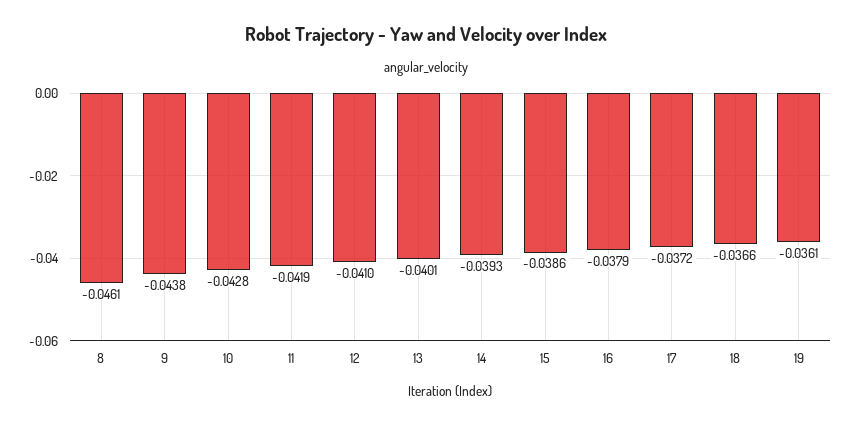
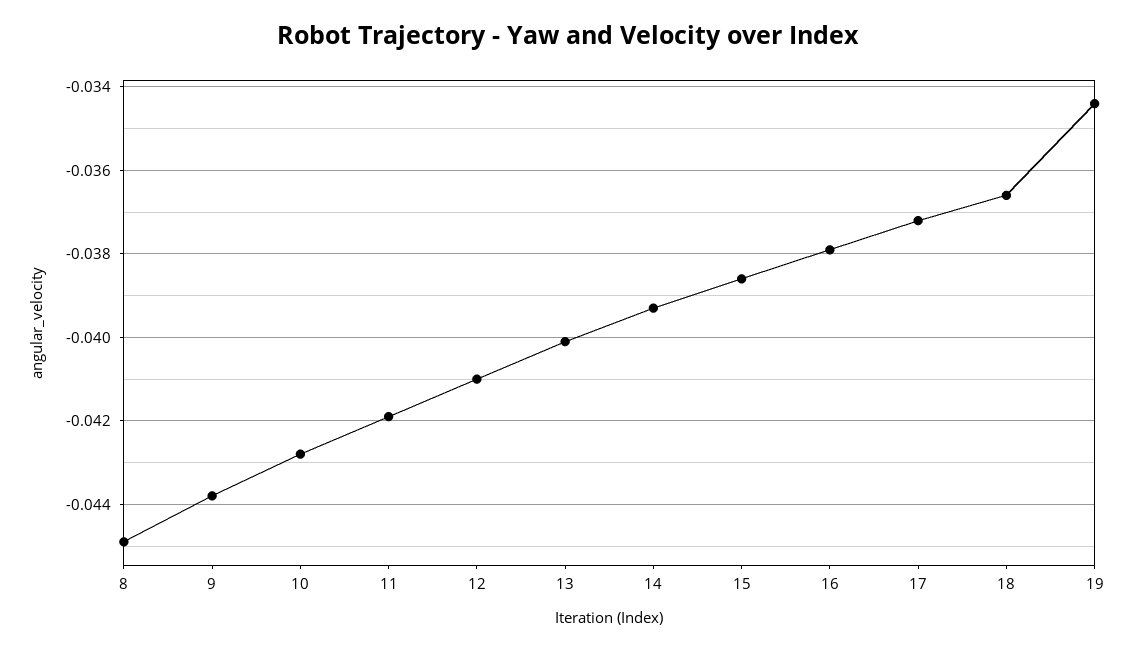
8: -0.0461 -> -0.045
19: -0.0361 -> -0.0345

